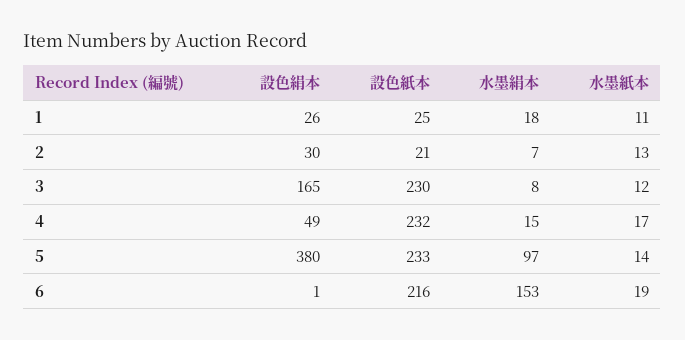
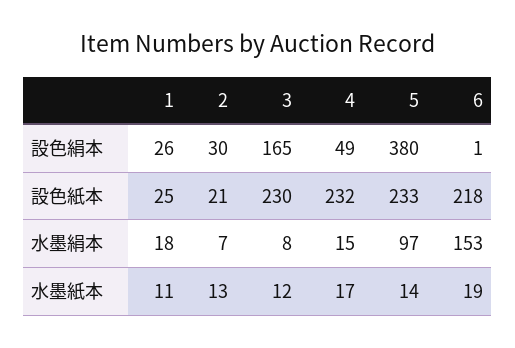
設色紙本, 6: 216 -> 218

